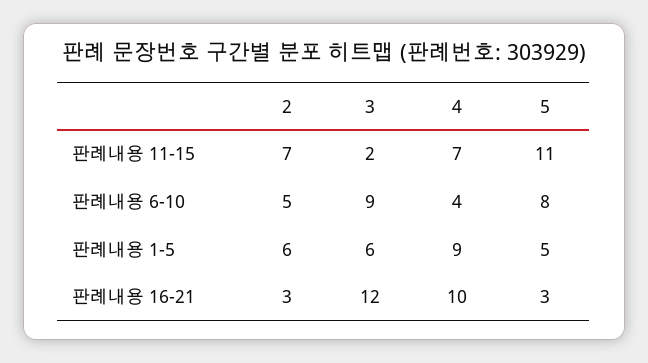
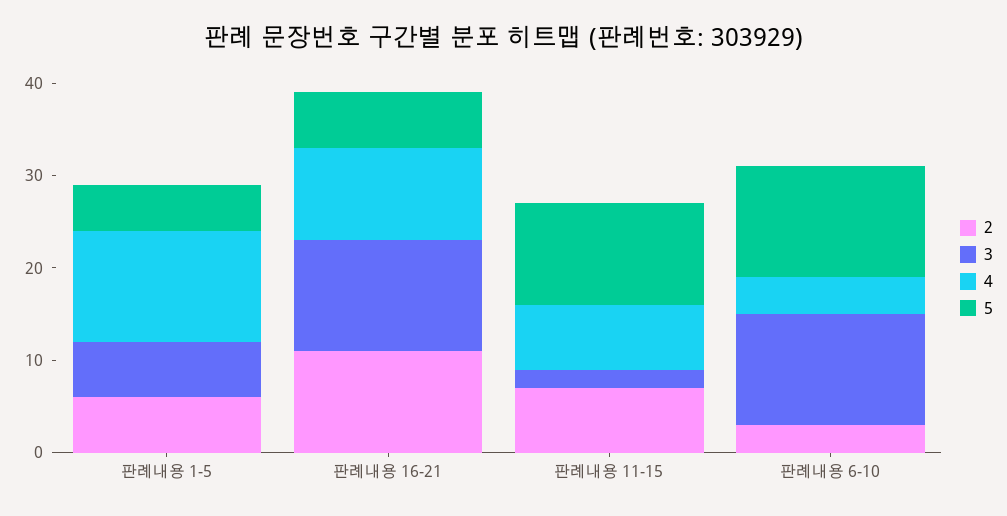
2, 판례내용 6-10: 5 -> 3
3, 판례내용 6-10: 9 -> 12
5, 판례내용 6-10: 8 -> 12
4, 판례내용 1-5: 9 -> 12
2, 판례내용 16-21: 3 -> 11
5, 판례내용 16-21: 3 -> 6

